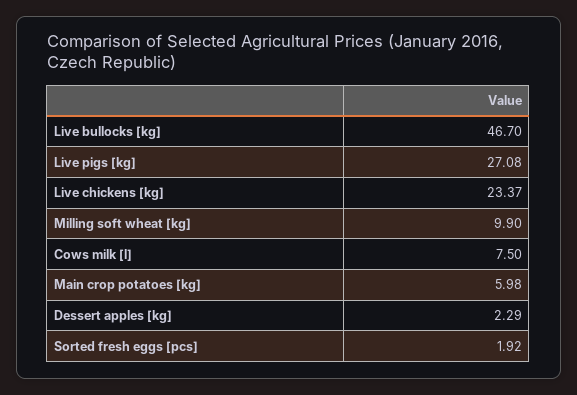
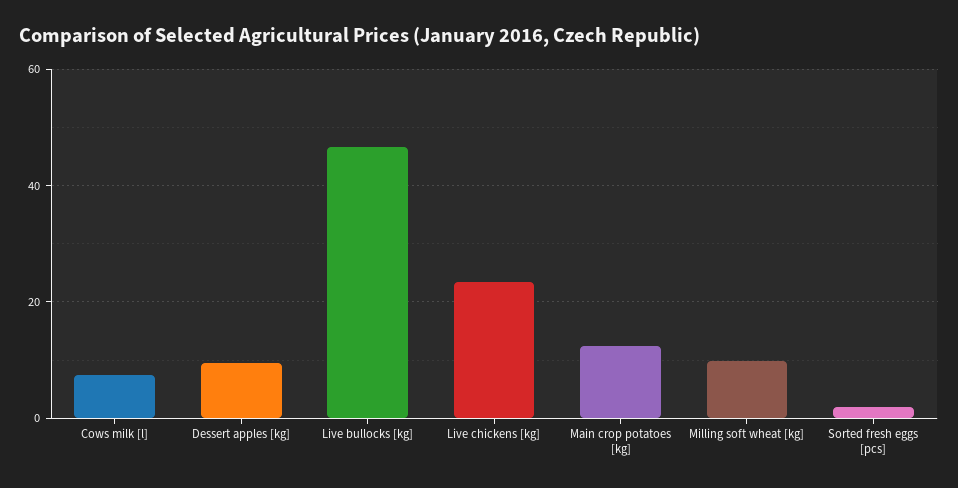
Live pigs [kg]: 27.08 -> none
Main crop potatoes [kg]: 5.98 -> 12
Dessert apples [kg]: 2.29 -> 10

